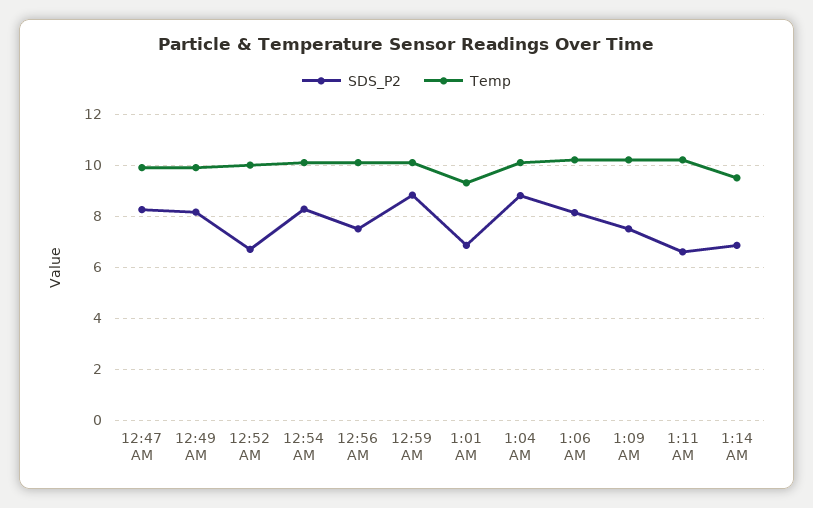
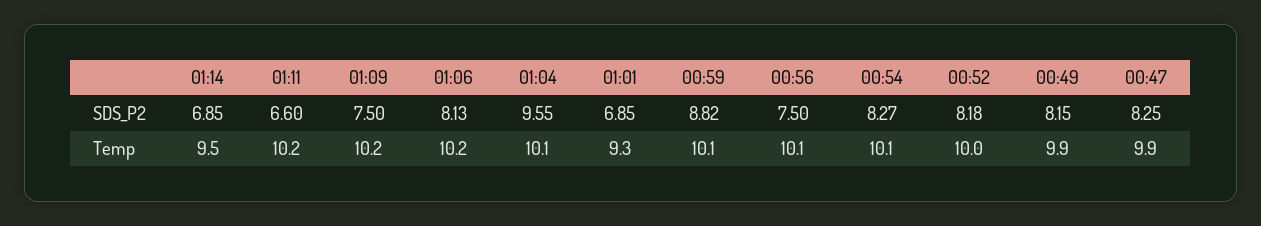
SDS_P2, 12:52 AM: 6.75 -> 8.18
SDS_P2, 1:04 AM: 8.75 -> 9.55

